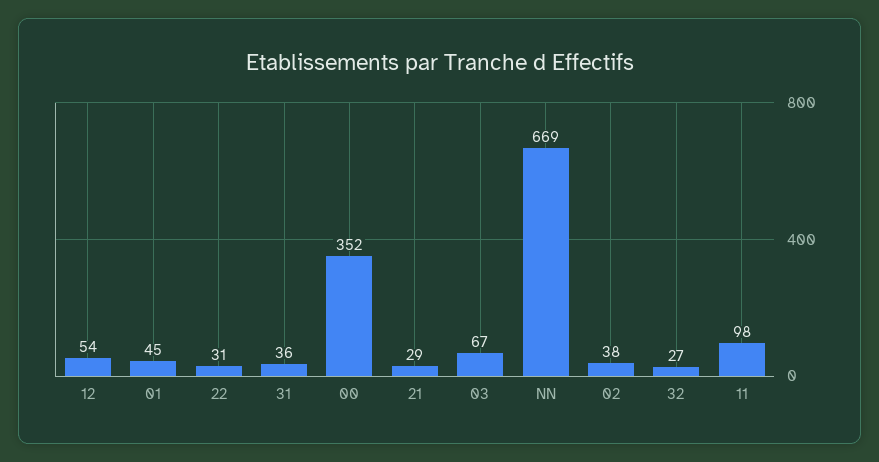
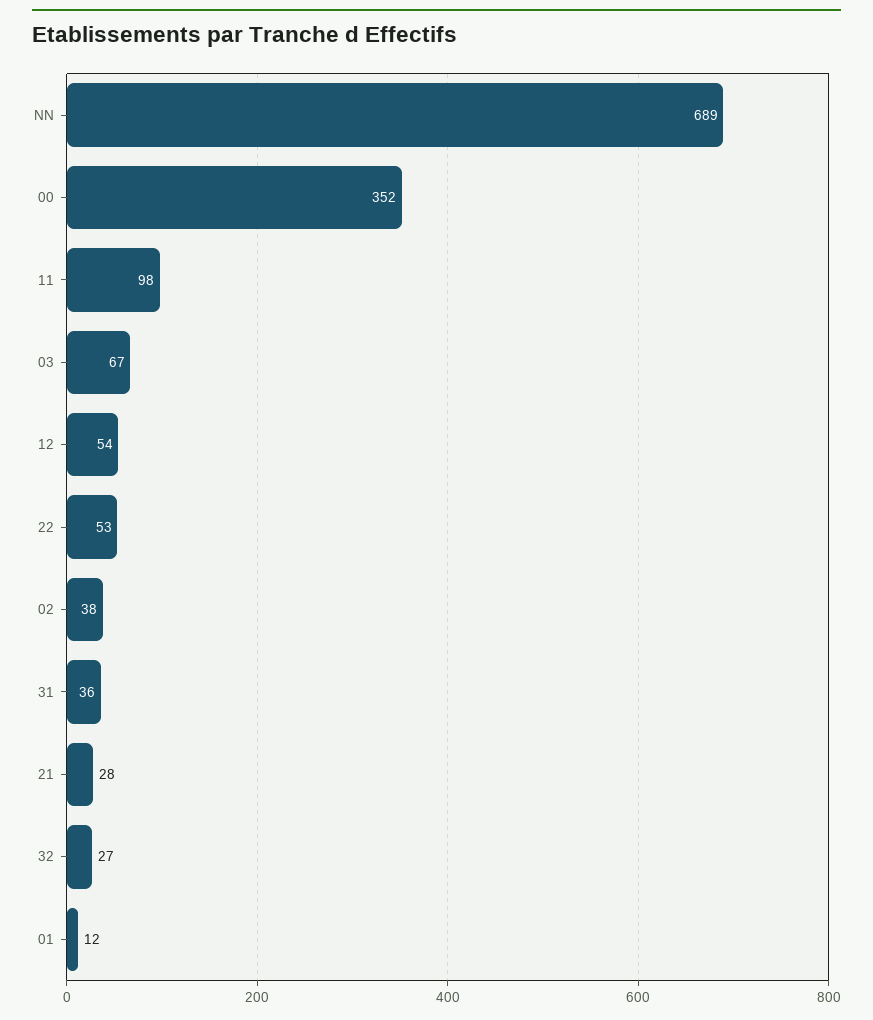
01: 45 -> 12
22: 31 -> 53
21: 29 -> 28
NN: 669 -> 689

